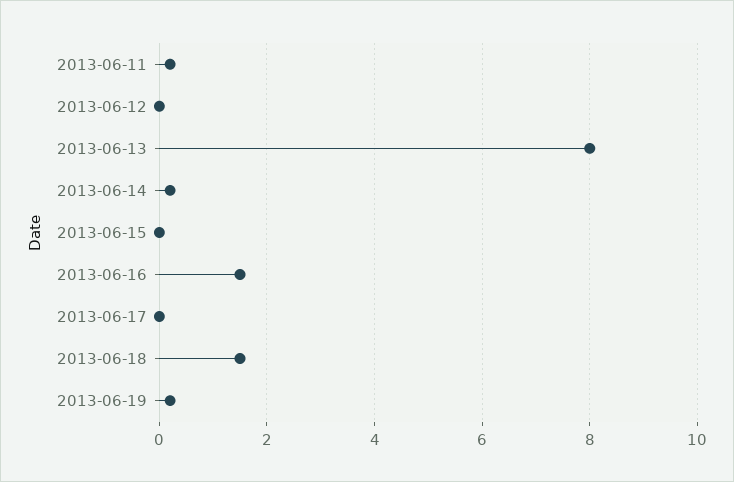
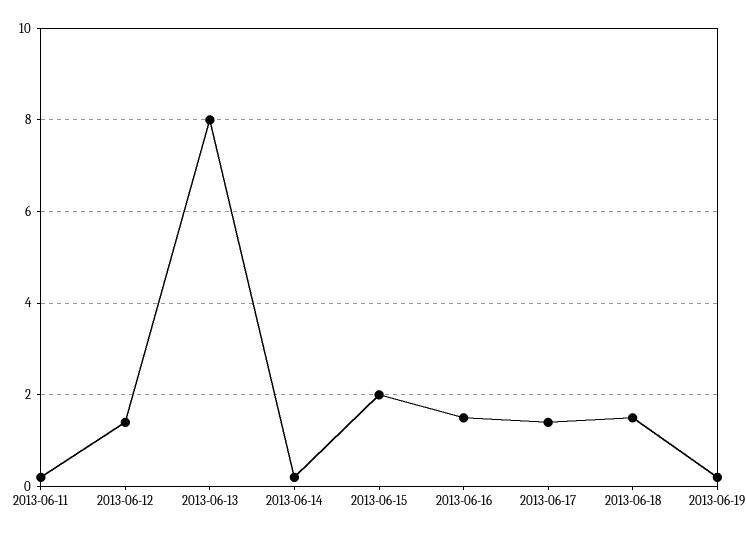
2013-06-12: 0 -> 1.5
2013-06-15: 0 -> 2
2013-06-17: 0 -> 1.5

